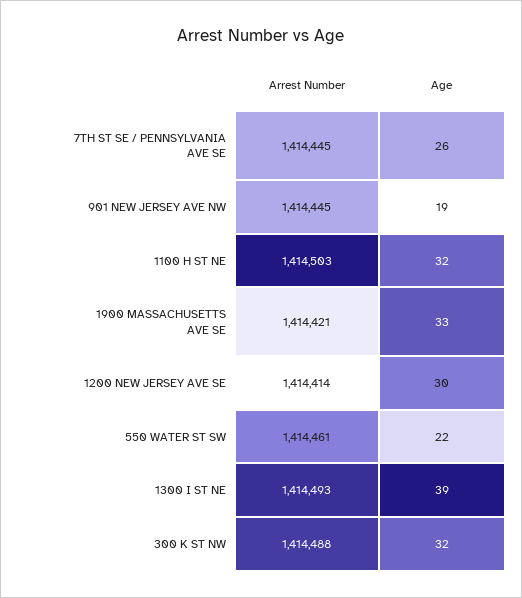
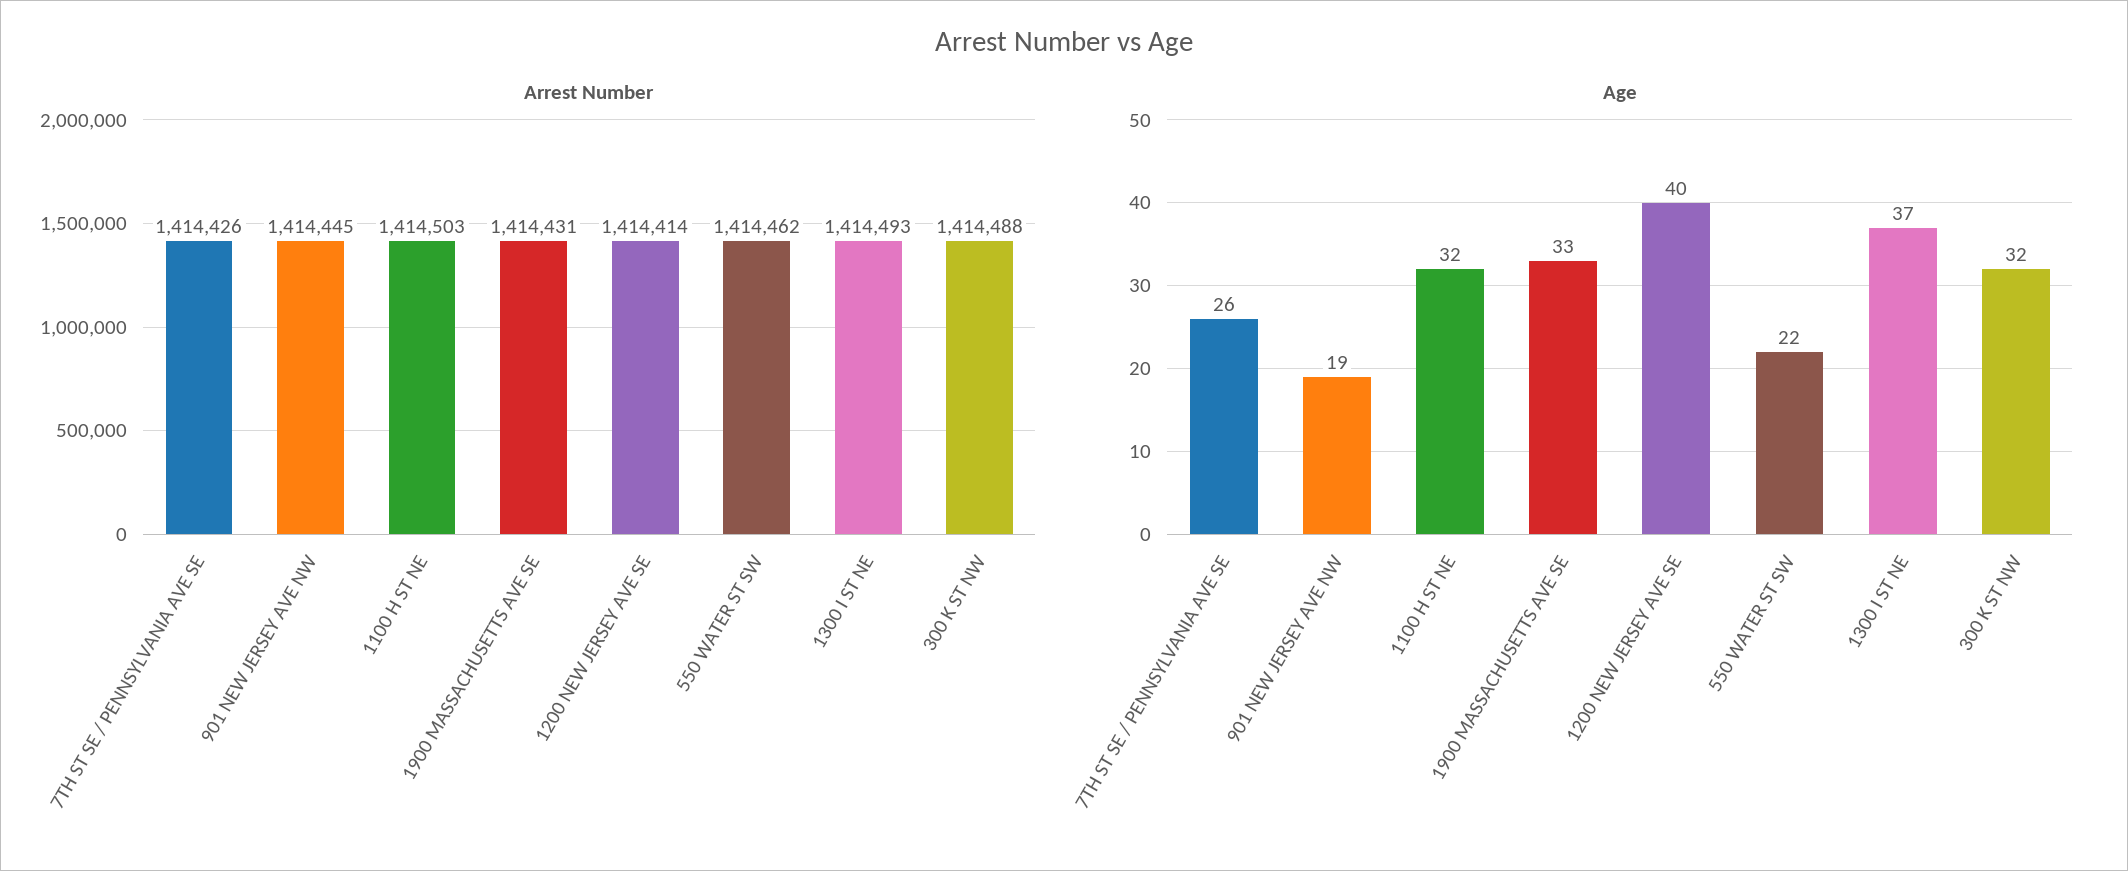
Arrest Number, 7TH ST SE / PENNSYLVANIA AVE SE: 1414445 -> 1414426
Arrest Number, 1900 MASSACHUSETTS AVE SE: 1414421 -> 1414431
Age, 1200 NEW JERSEY AVE SE: 30 -> 40
Arrest Number, 550 WATER ST SW: 1414461 -> 1414462
Age, 1300 I ST NE: 39 -> 37

